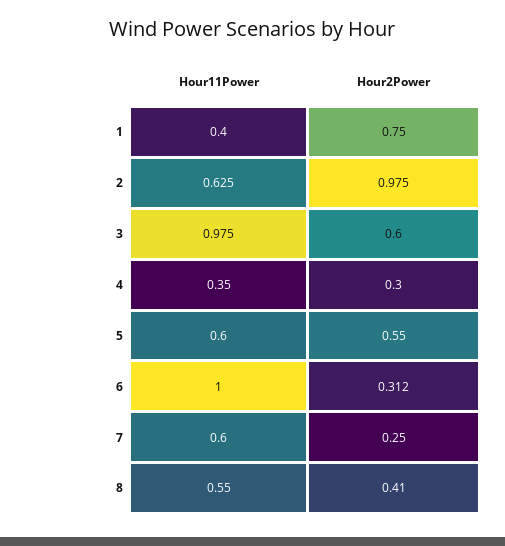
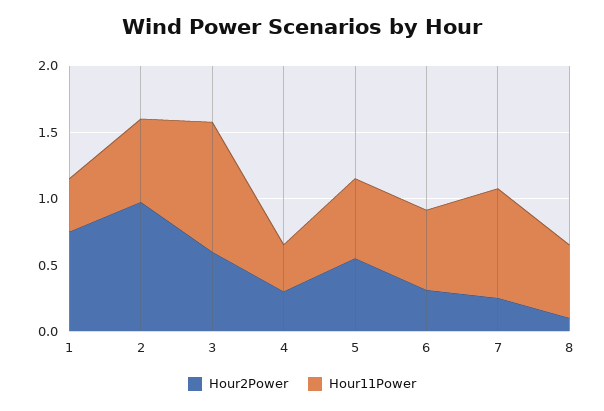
Hour11Power, 6: 1 -> 0.6
Hour11Power, 7: 0.6 -> 0.8
Hour2Power, 8: 0.41 -> 0.1

